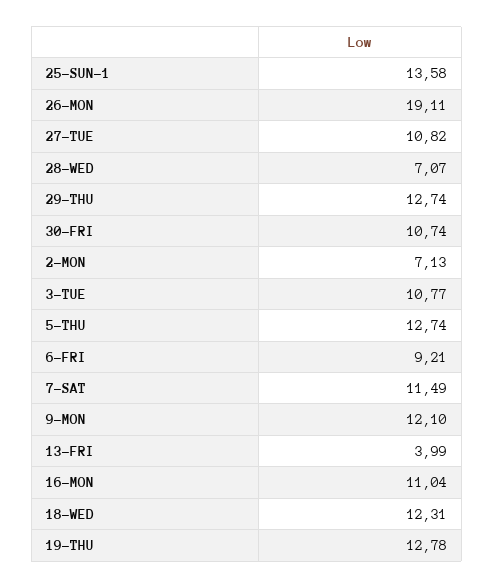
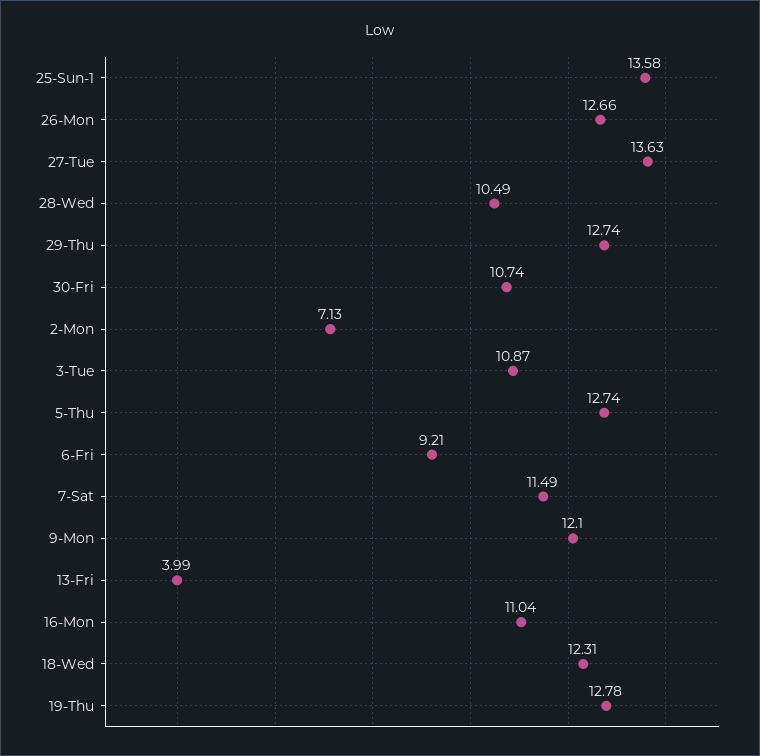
26-MON: 19.11 -> 12.66
27-TUE: 10.82 -> 13.63
28-WED: 7.07 -> 10.49
3-TUE: 10.77 -> 10.87

